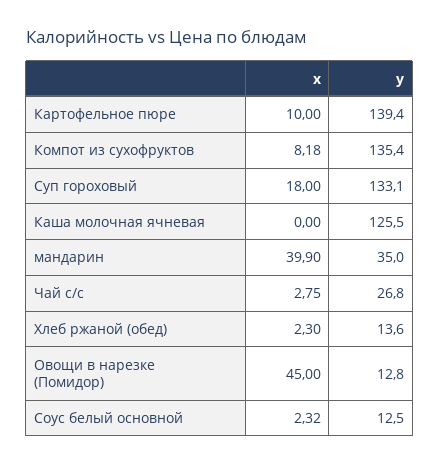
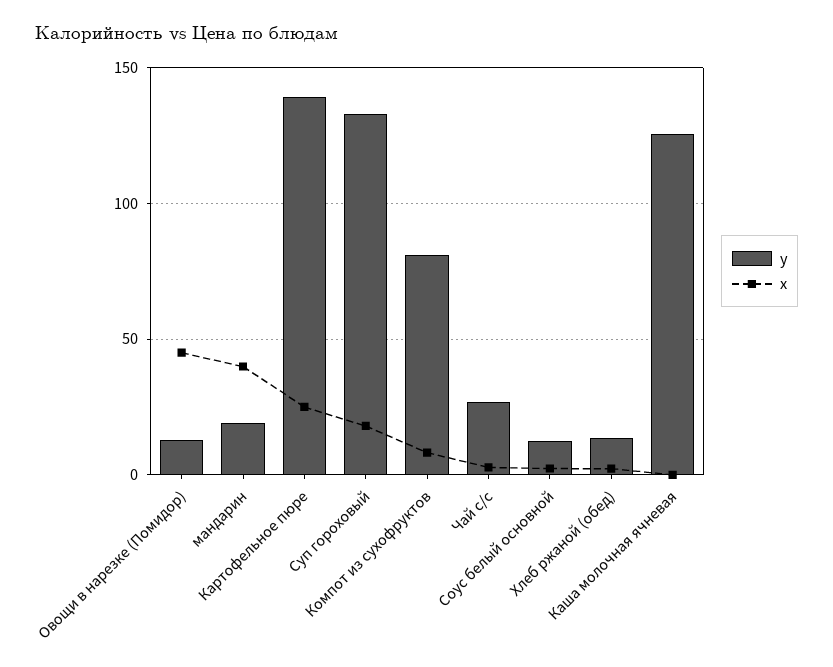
x, Картофельное пюре: 10 -> 25
y, Компот из сухофруктов: 135.4 -> 80
y, мандарин: 35 -> 20

